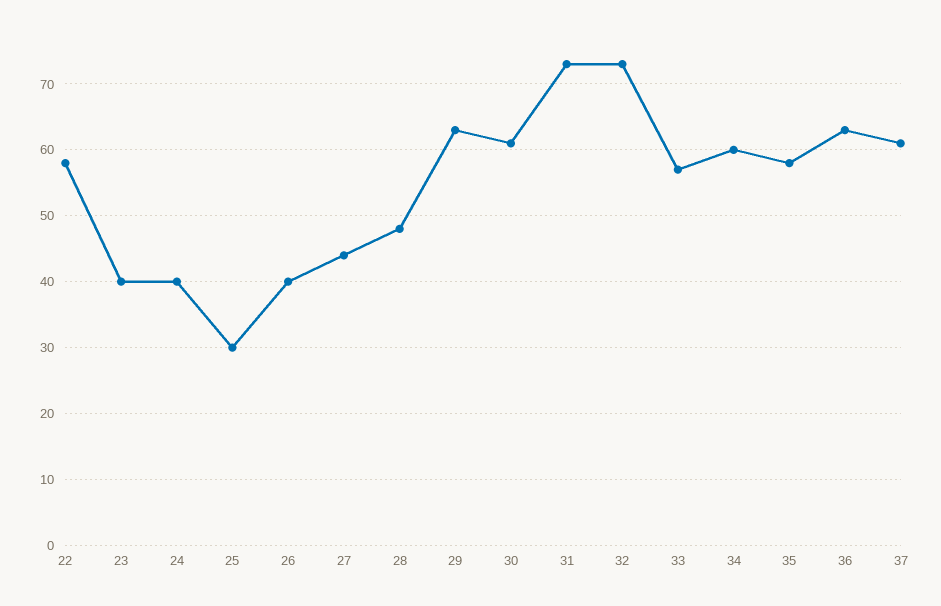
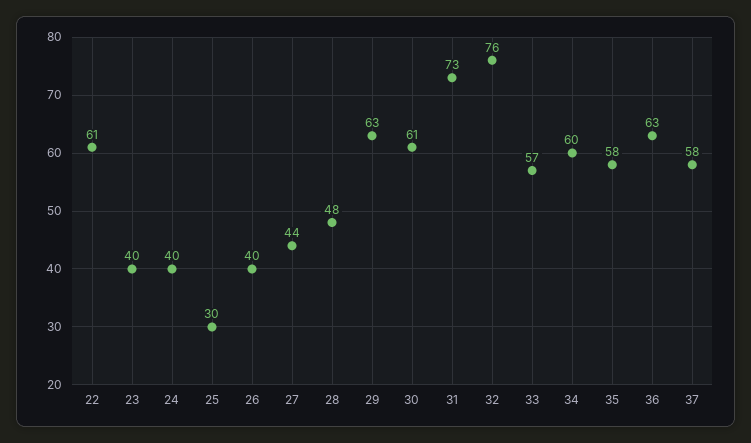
22: 58 -> 61
32: 73 -> 76
37: 61 -> 58

